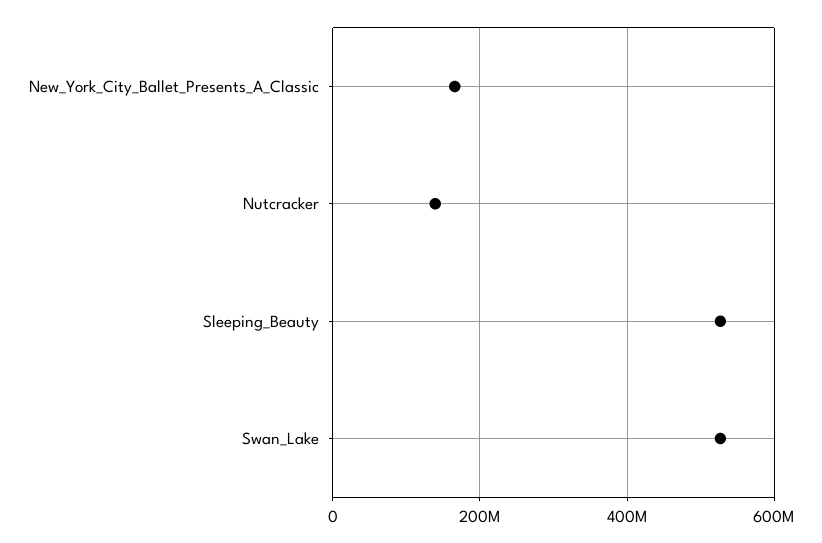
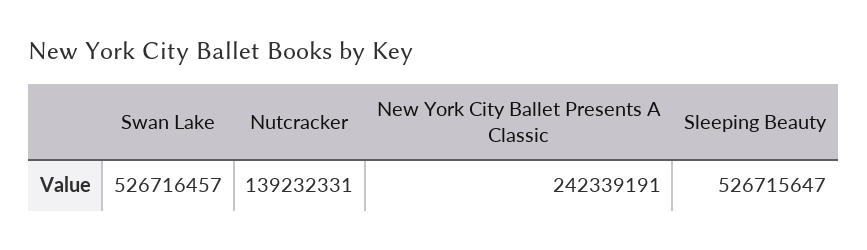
New_York_City_Ballet_Presents_A_Classic: 160000000 -> 242339191

